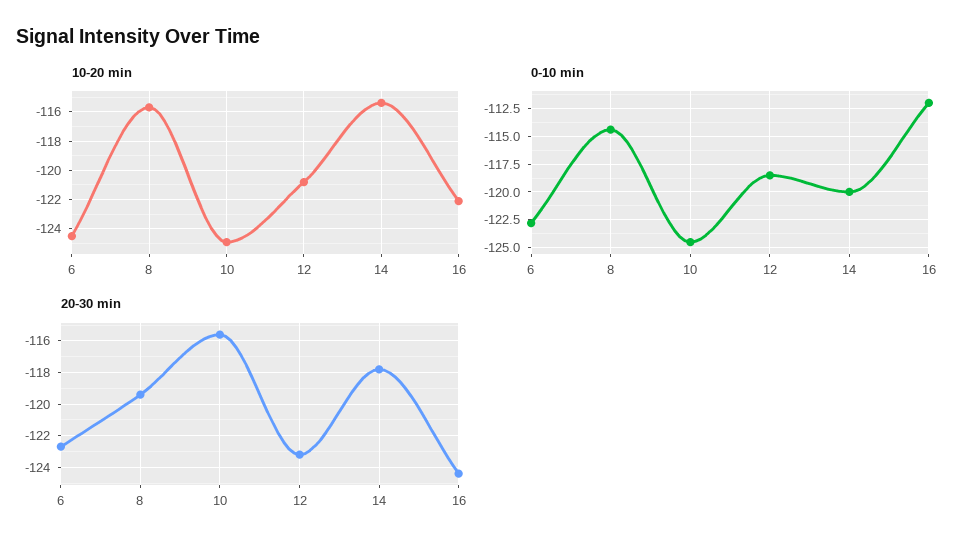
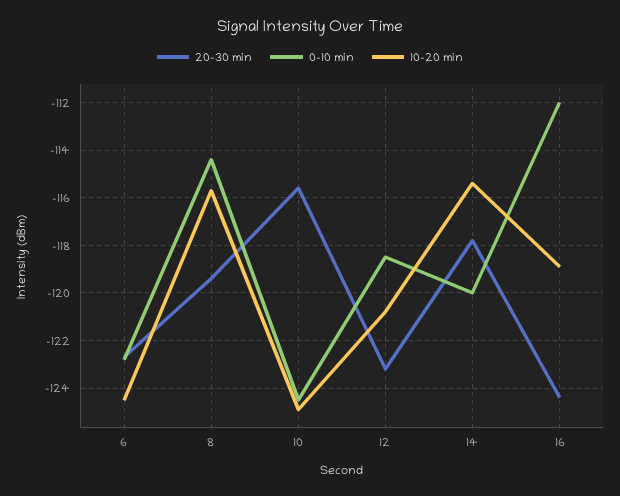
10-20 min, 16: -122 -> -119

